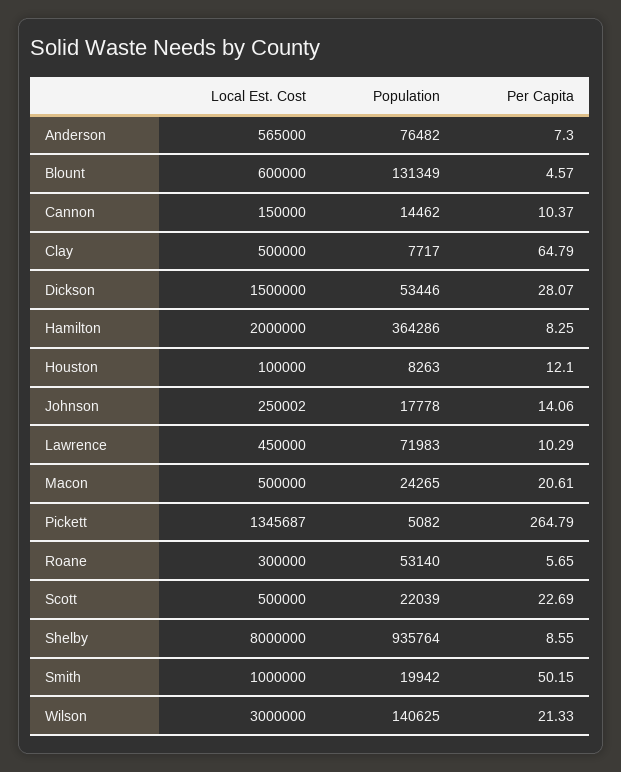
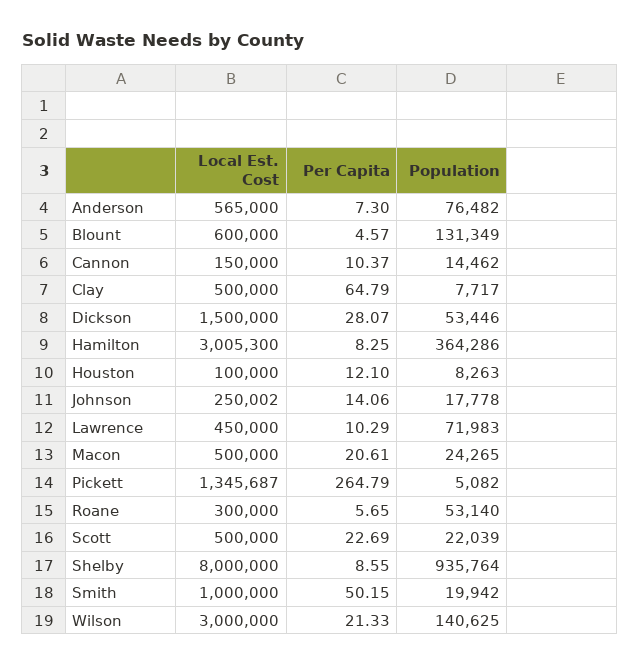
Local Est. Cost, Hamilton: 2000000 -> 3005300

